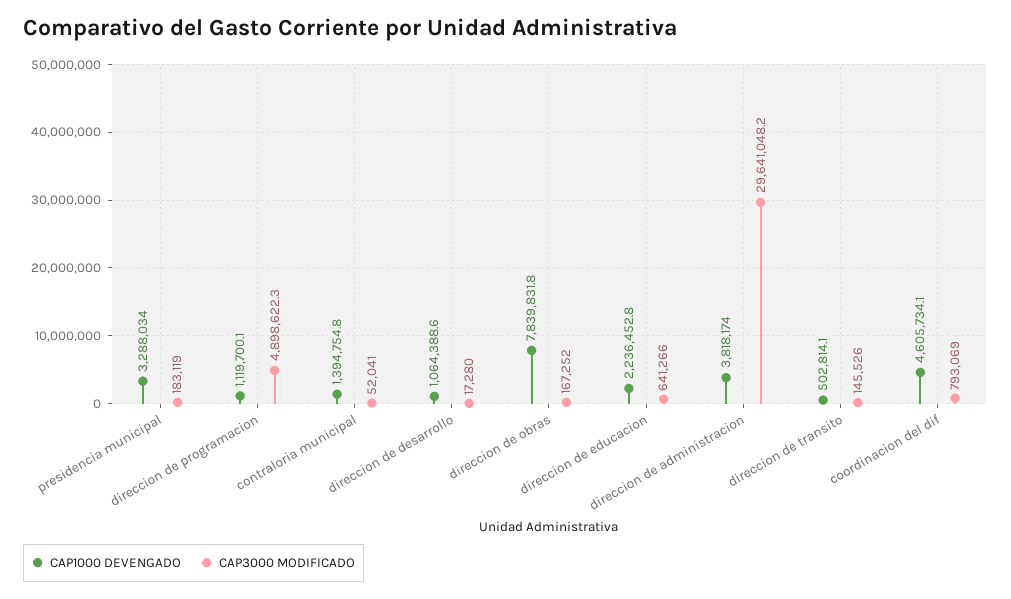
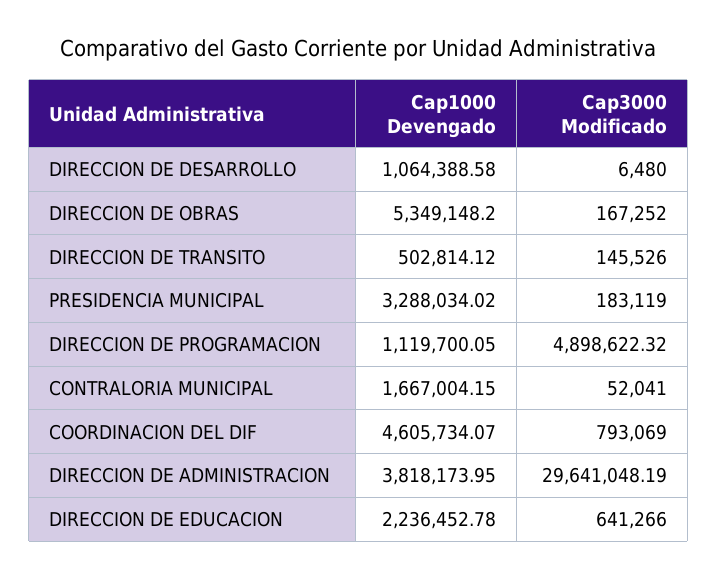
CAP1000 DEVENGADO, contraloria municipal: 1394754.8 -> 1667004.15
CAP3000 MODIFICADO, direccion de desarrollo: 17280 -> 6480
CAP1000 DEVENGADO, direccion de obras: 7839831.8 -> 5349148.2

